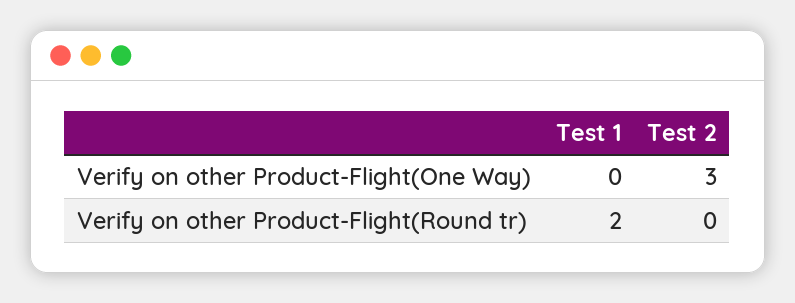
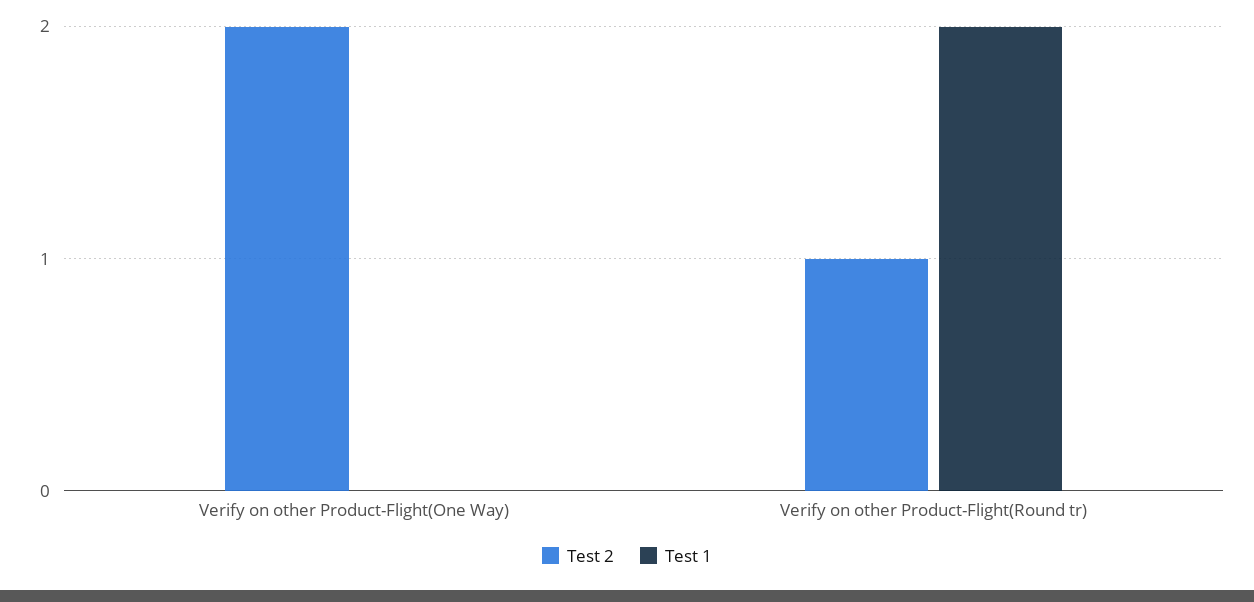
Test 2, Verify on other Product-Flight(One Way): 3 -> 2
Test 2, Verify on other Product-Flight(Round tr): 0 -> 1

